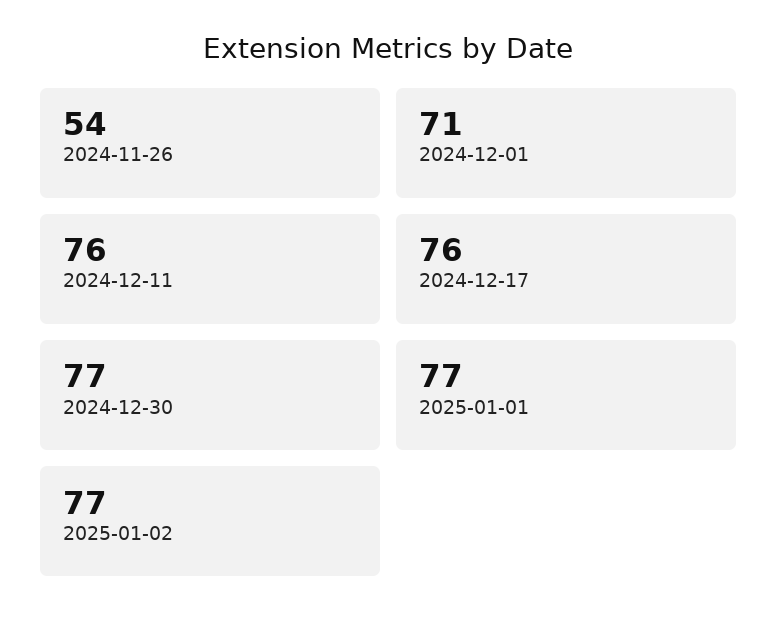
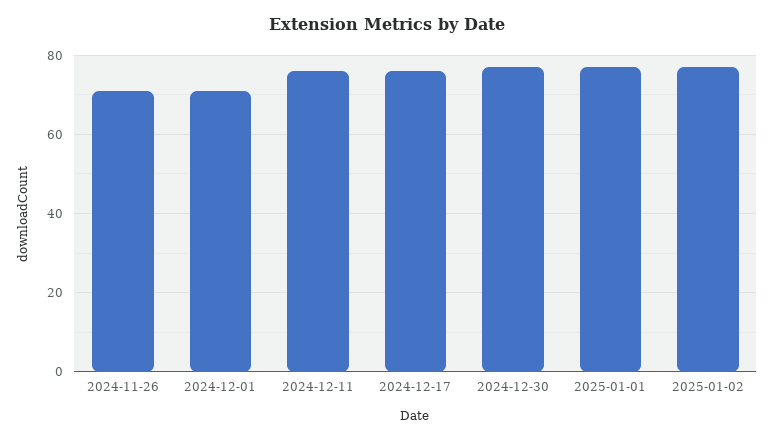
2024-11-26: 54 -> 70

